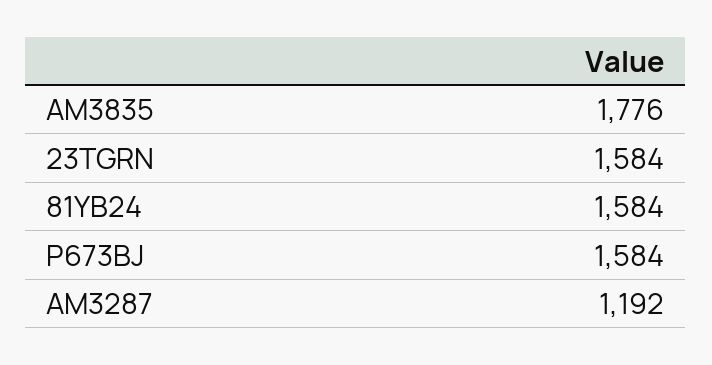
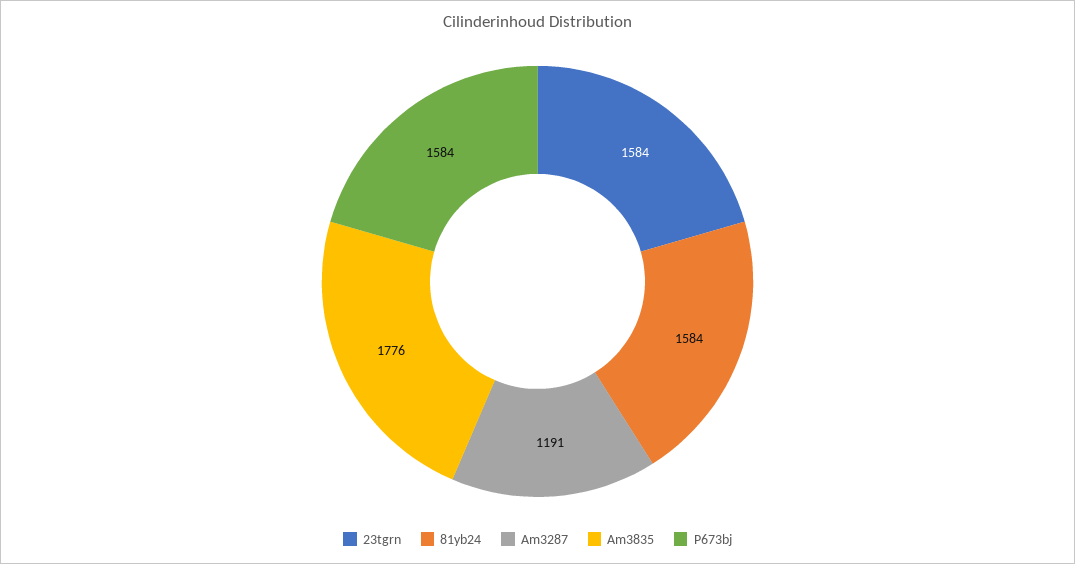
AM3287: 1192 -> 1191

